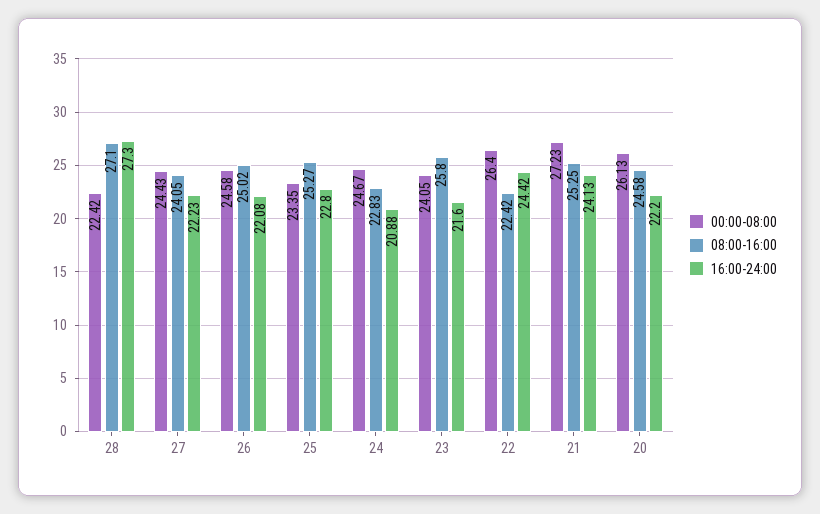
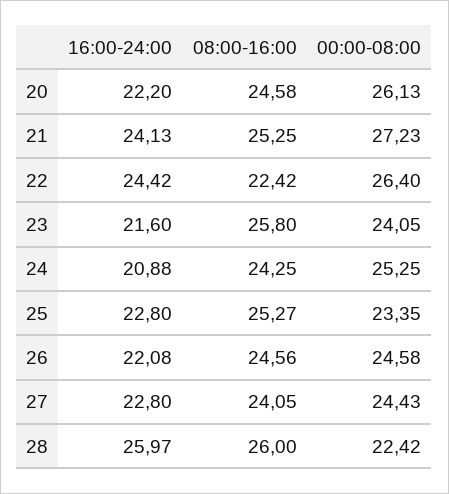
08:00-16:00, 28: 27.1 -> 26
16:00-24:00, 28: 27.3 -> 25.97
16:00-24:00, 27: 22.23 -> 22.8
08:00-16:00, 26: 25.02 -> 24.56
00:00-08:00, 24: 24.67 -> 25.25
08:00-16:00, 24: 22.83 -> 24.25

